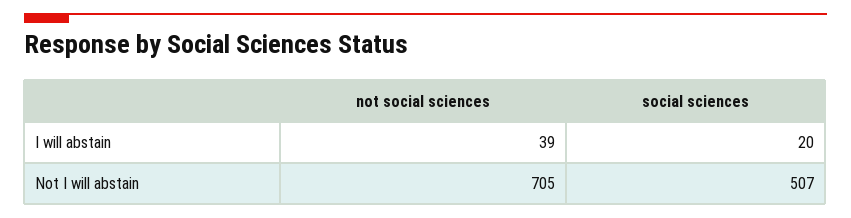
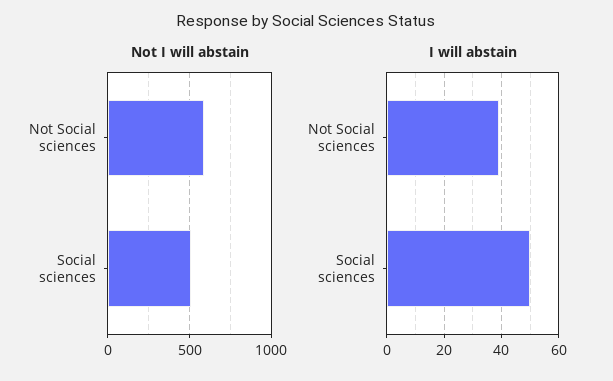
I will abstain, social sciences: 20 -> 50
Not I will abstain, not social sciences: 705 -> 600

